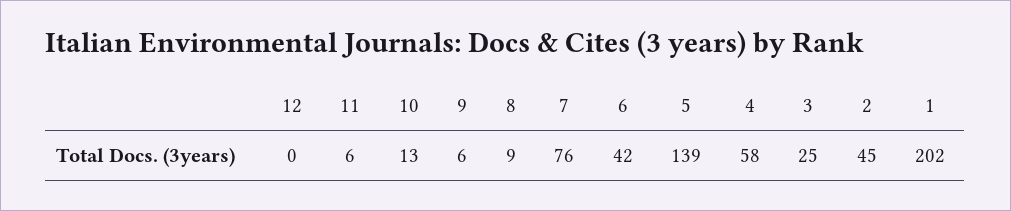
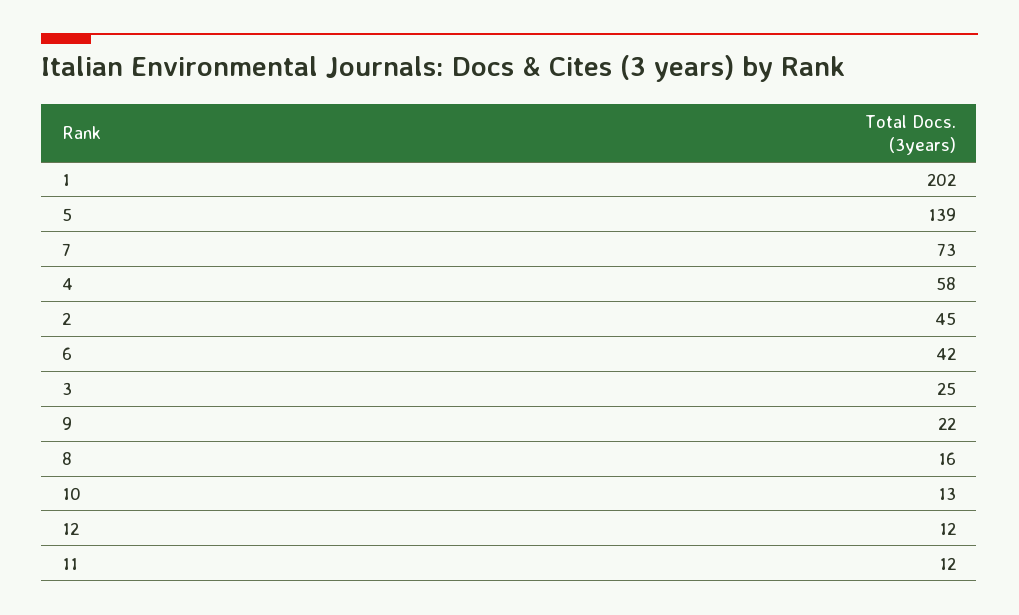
12: 0 -> 12
11: 6 -> 12
9: 6 -> 22
8: 9 -> 16
7: 76 -> 73

